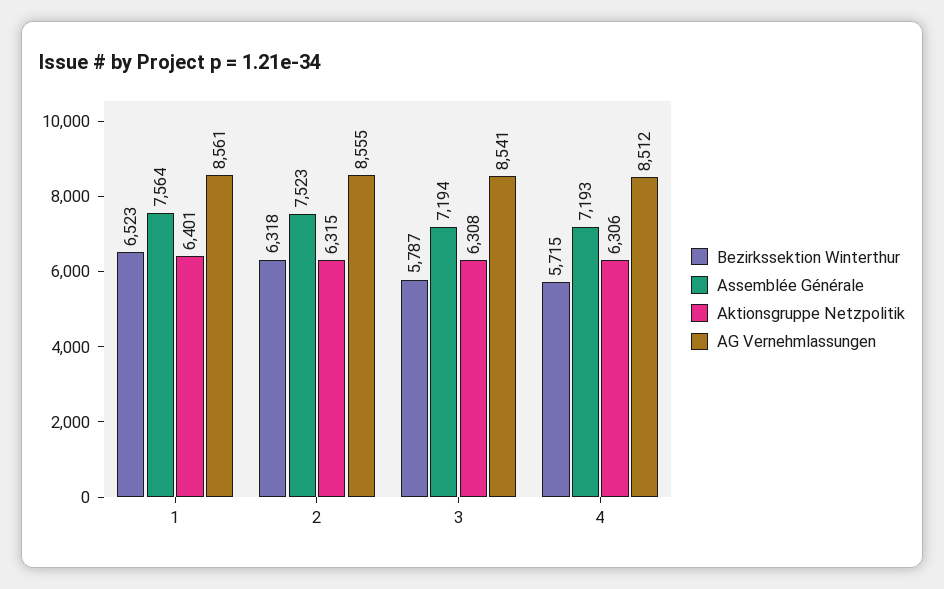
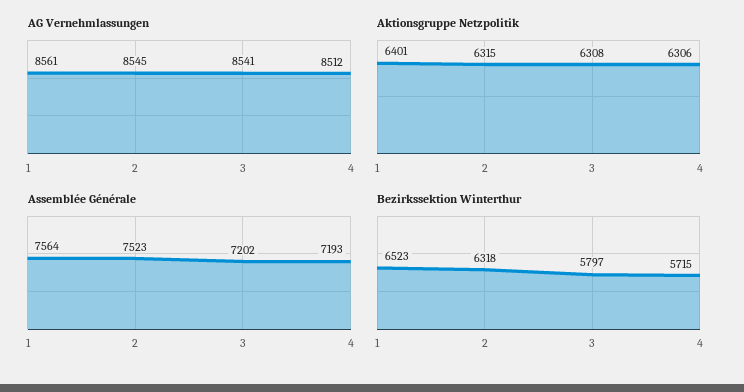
AG Vernehmlassungen, 2: 8555 -> 8545
Bezirkssektion Winterthur, 3: 5787 -> 5797
Assemblée Générale, 3: 7194 -> 7202

